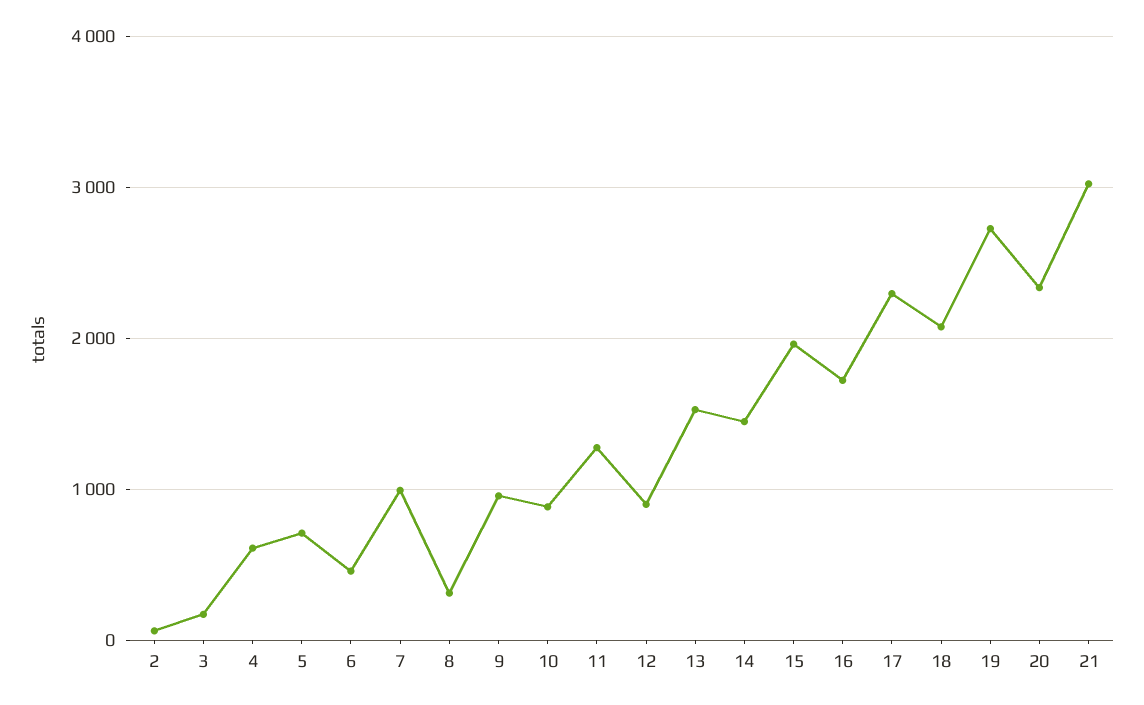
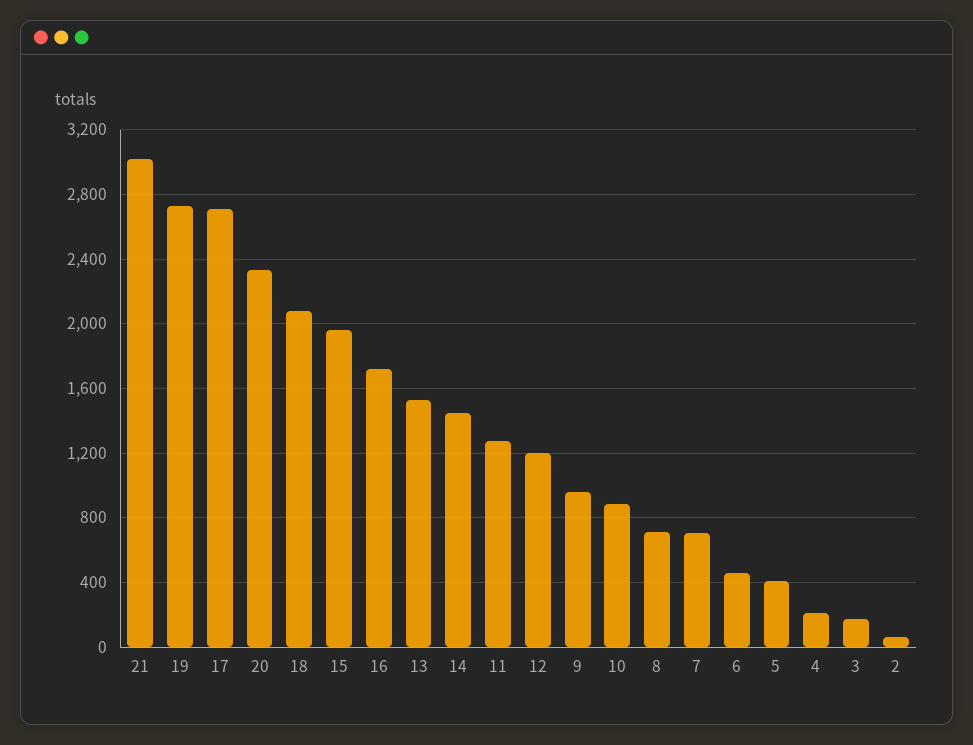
4: 600 -> 200
5: 700 -> 400
7: 1000 -> 700
8: 300 -> 700
12: 900 -> 1200
17: 2300 -> 2700

